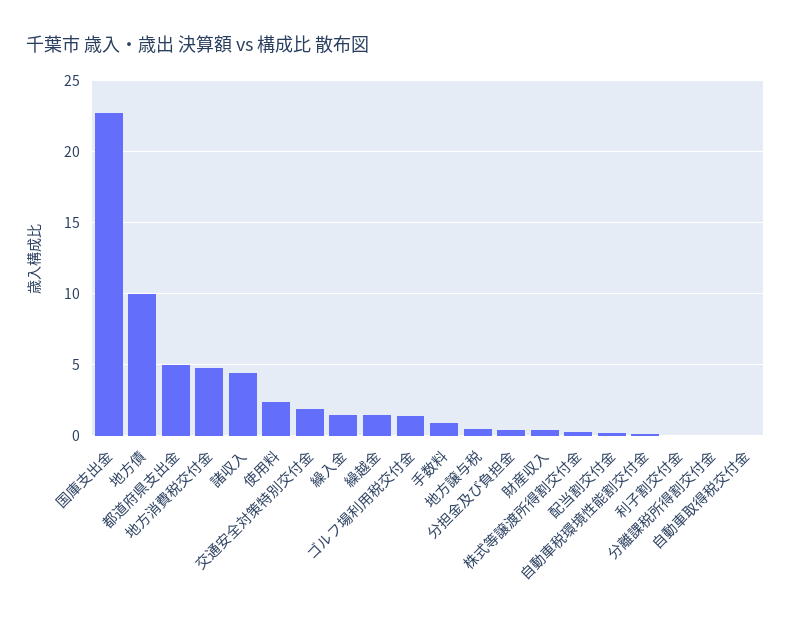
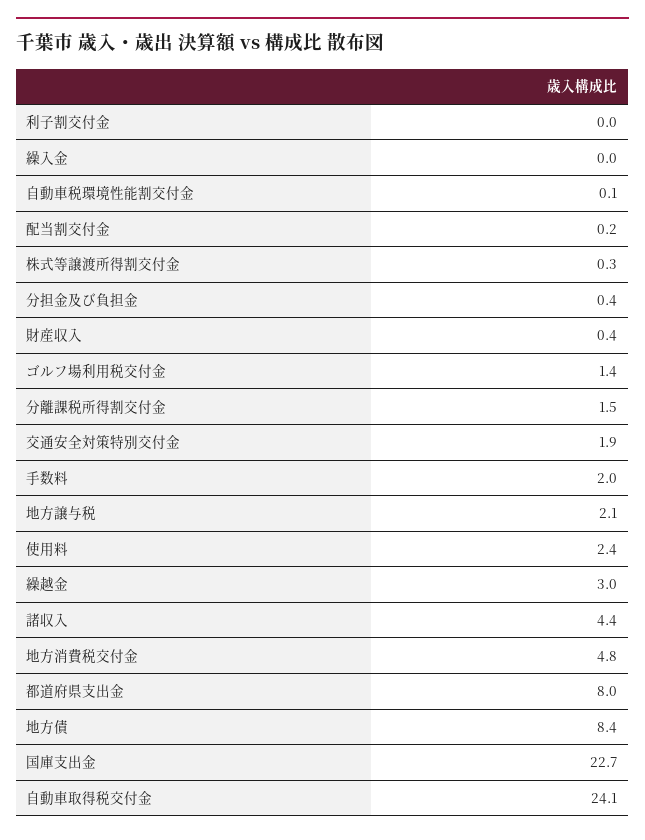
地方債: 10 -> 8.4
都道府県支出金: 5 -> 8
繰入金: 1.5 -> 0
繰越金: 1.5 -> 3
手数料: 1 -> 2
地方譲与税: 0.5 -> 2.1
分離課税所得割交付金: 0 -> 1.5
自動車取得税交付金: 0 -> 24.1

